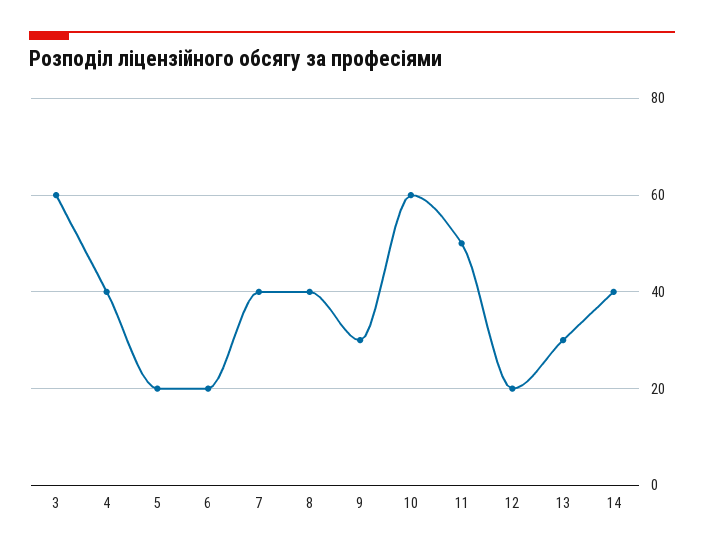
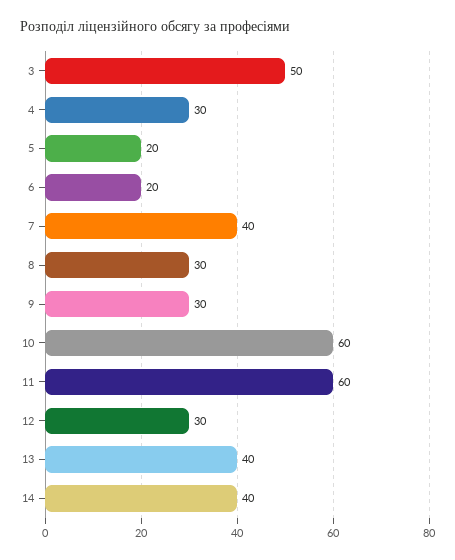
3: 60 -> 50
4: 40 -> 30
8: 40 -> 30
11: 50 -> 60
12: 20 -> 30
13: 30 -> 40

